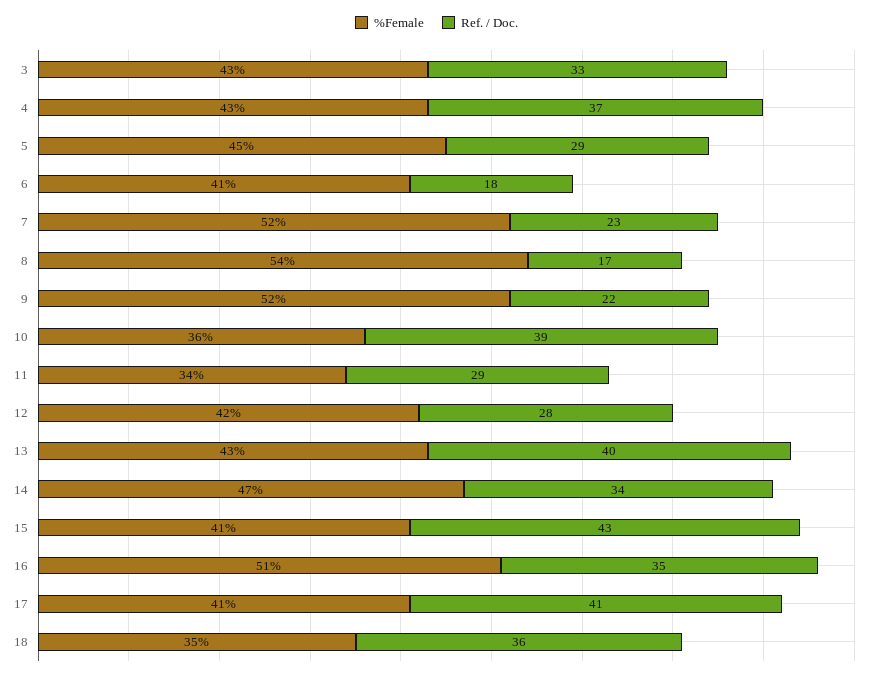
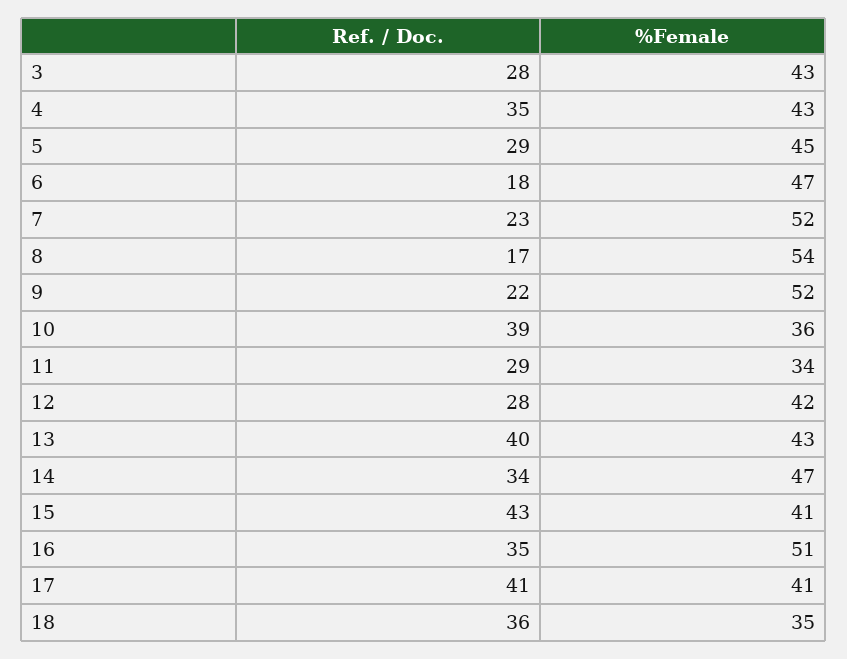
Ref. / Doc., 3: 33 -> 28
Ref. / Doc., 4: 37 -> 35
%Female, 6: 41 -> 47

